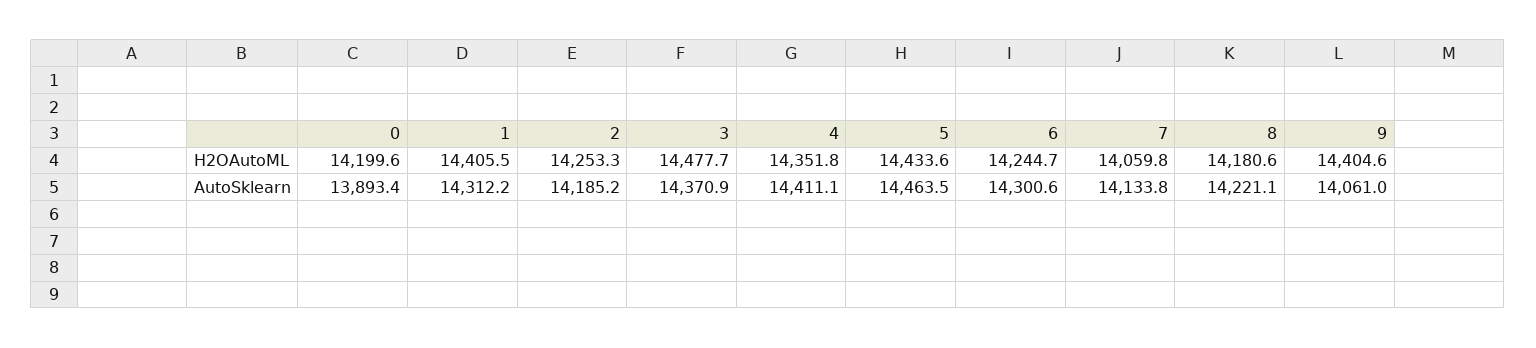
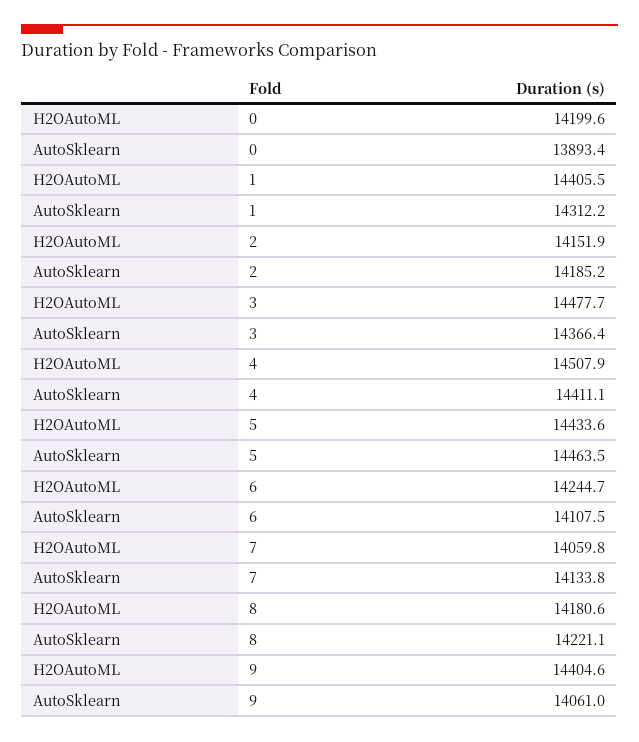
2, H2OAutoML: 14253.3 -> 14151.9
4, H2OAutoML: 14351.8 -> 14507.9
3, AutoSklearn: 14370.9 -> 14366.4
6, AutoSklearn: 14300.6 -> 14107.5

